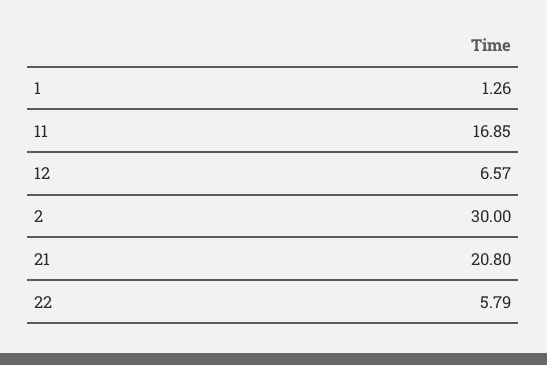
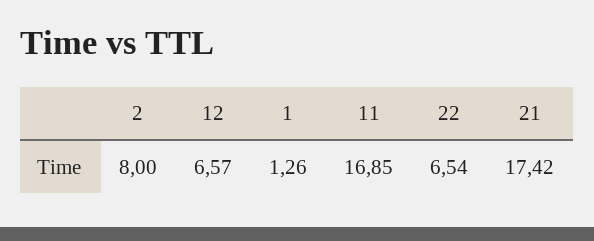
2: 30 -> 8
21: 20.8 -> 17.42
22: 5.79 -> 6.54

